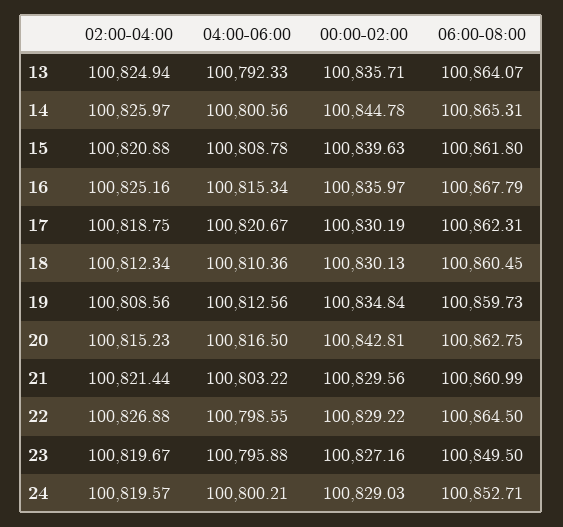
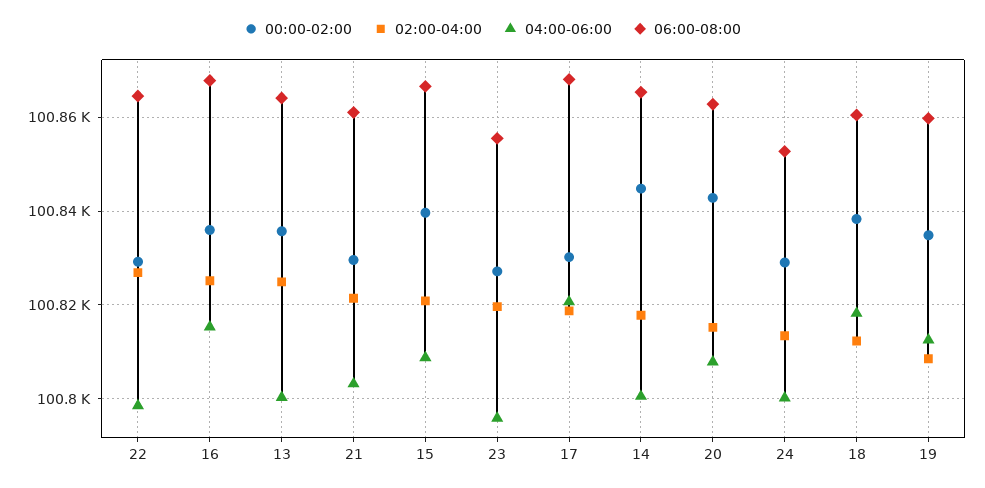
04:00-06:00, 13: 100792.33 -> 100800
02:00-04:00, 14: 100825.97 -> 100818
06:00-08:00, 15: 100861.8 -> 100866
06:00-08:00, 17: 100862.31 -> 100868
04:00-06:00, 18: 100810.36 -> 100818
00:00-02:00, 18: 100830.13 -> 100838
04:00-06:00, 20: 100816.5 -> 100808
06:00-08:00, 23: 100849.5 -> 100856
02:00-04:00, 24: 100819.57 -> 100814

